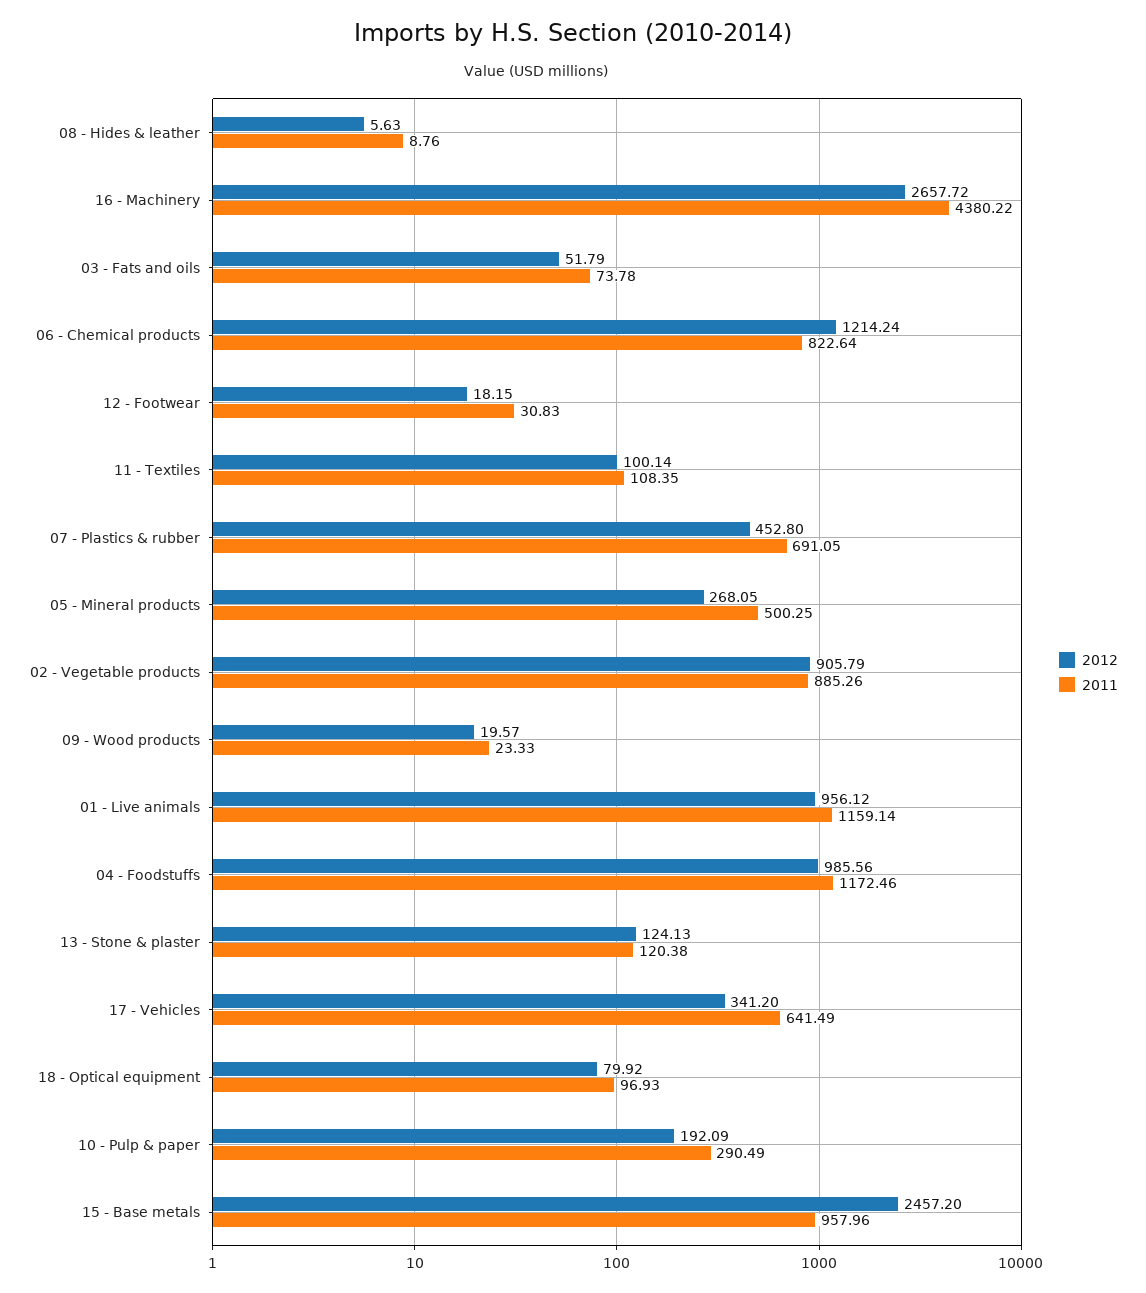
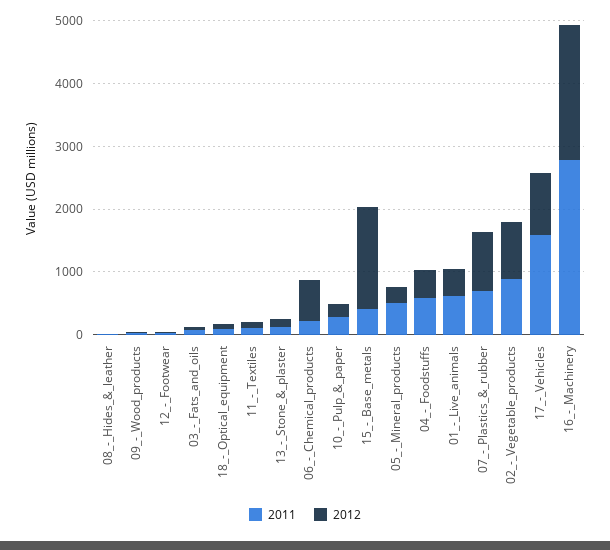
2012, 16 - Machinery: 2657.72 -> 2200
2011, 16 - Machinery: 4380.22 -> 2800
2012, 06 - Chemical products: 1214.24 -> 600
2011, 06 - Chemical products: 822.64 -> 200
2012, 07 - Plastics & rubber: 452.8 -> 1000
2012, 01 - Live animals: 956.12 -> 400
2011, 01 - Live animals: 1159.14 -> 600
2012, 04 - Foodstuffs: 985.56 -> 400
2011, 04 - Foodstuffs: 1172.46 -> 600
2012, 17 - Vehicles: 341.2 -> 1000
2011, 17 - Vehicles: 641.49 -> 1600
2012, 15 - Base metals: 2457.2 -> 1600
2011, 15 - Base metals: 957.96 -> 400

